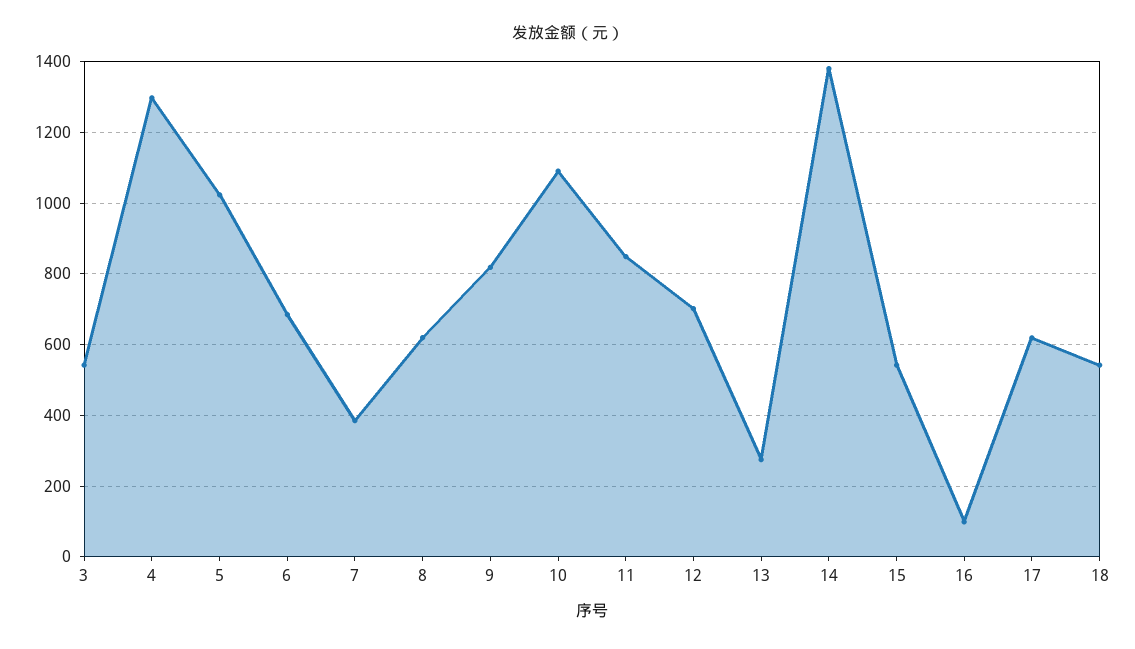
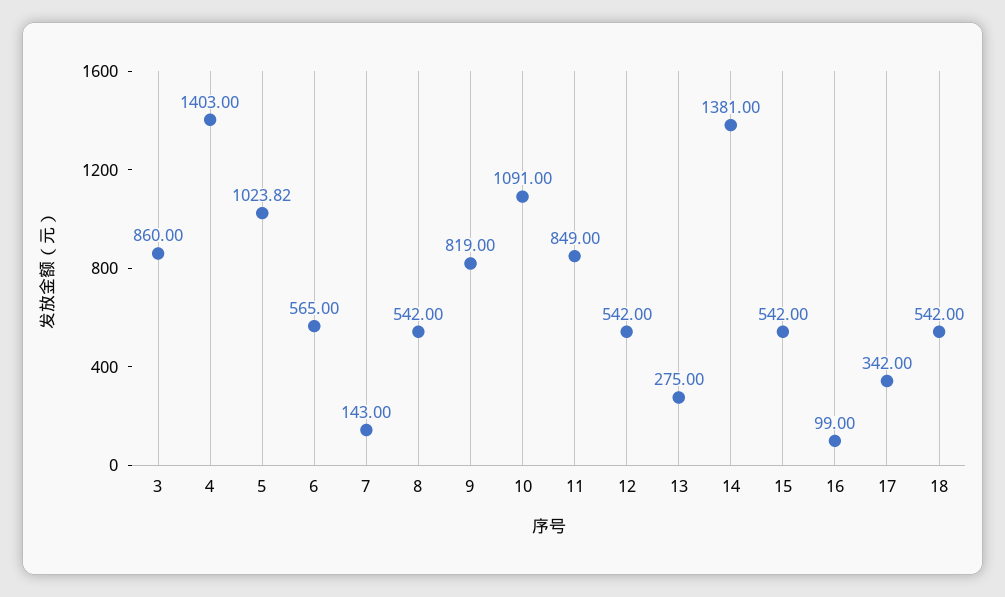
3: 540 -> 860
4: 1300 -> 1403
6: 680 -> 565
7: 380 -> 143
8: 620 -> 542
12: 700 -> 542
17: 620 -> 342

